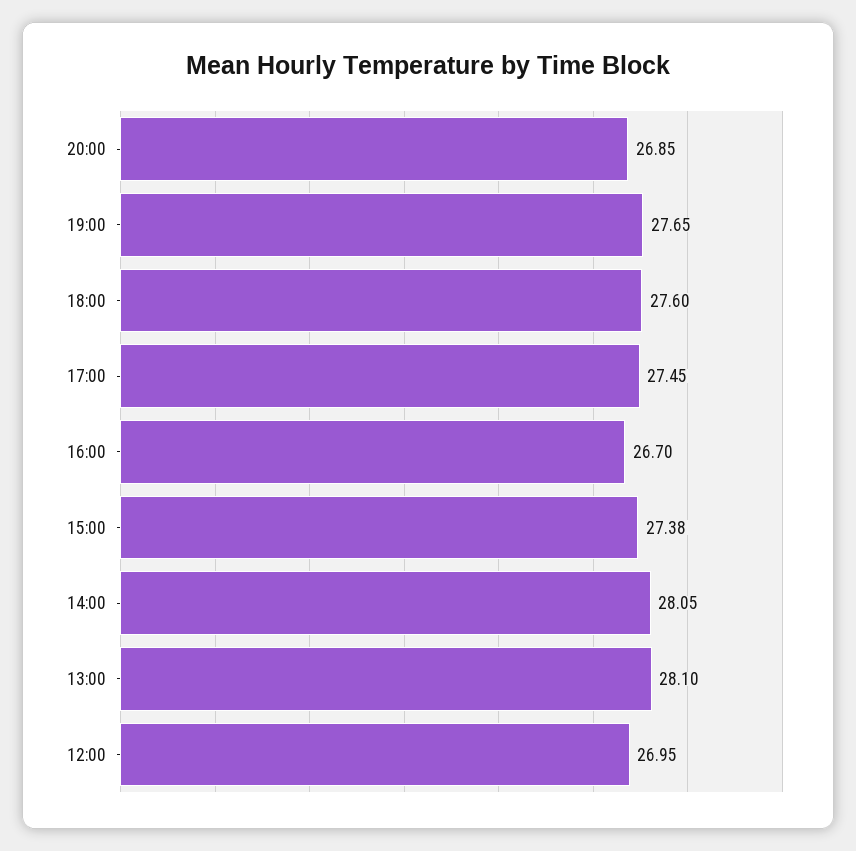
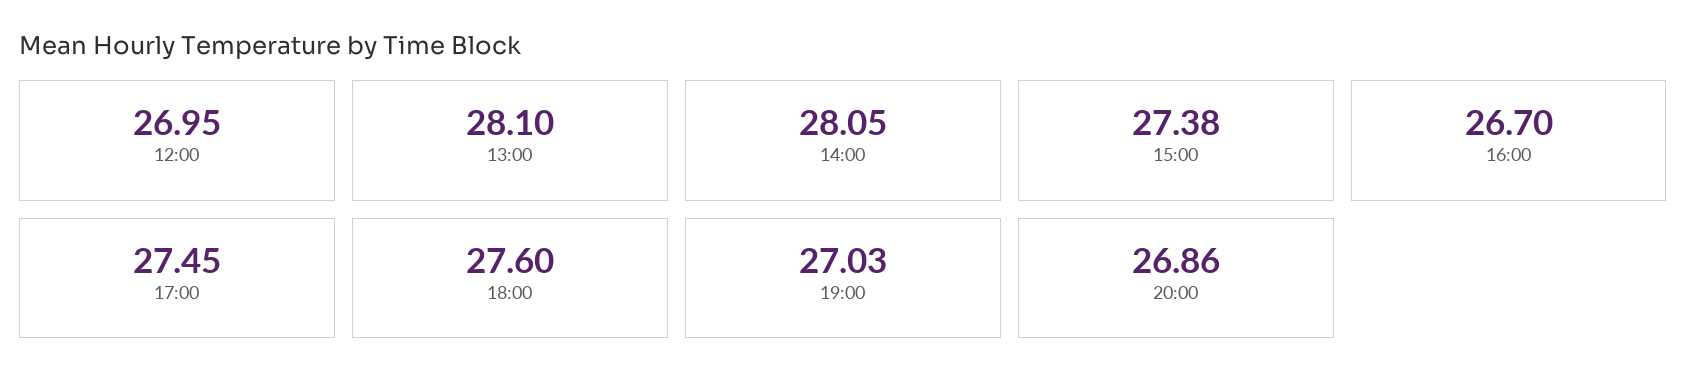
20:00: 26.85 -> 26.86
19:00: 27.65 -> 27.03

